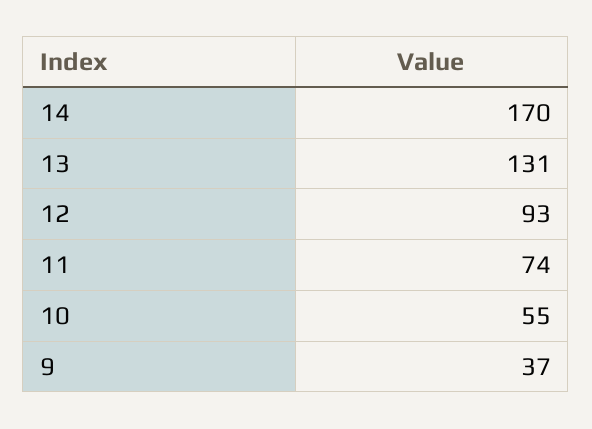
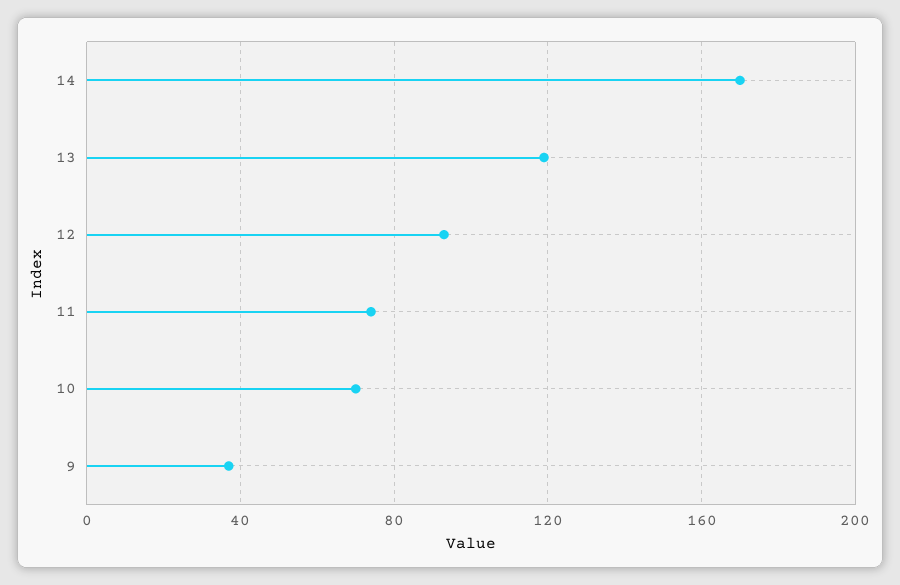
13: 131 -> 120
10: 55 -> 70

